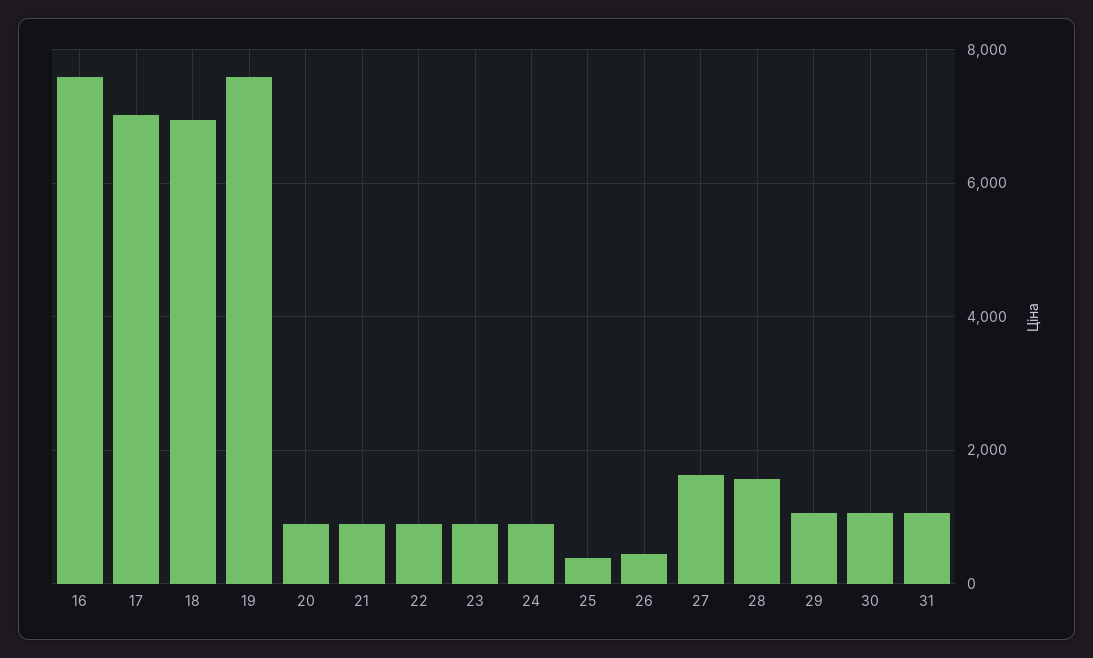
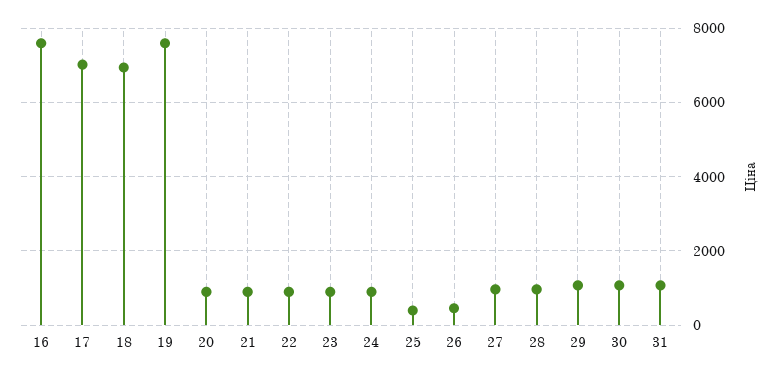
27: 1600 -> 1000
28: 1600 -> 1000

